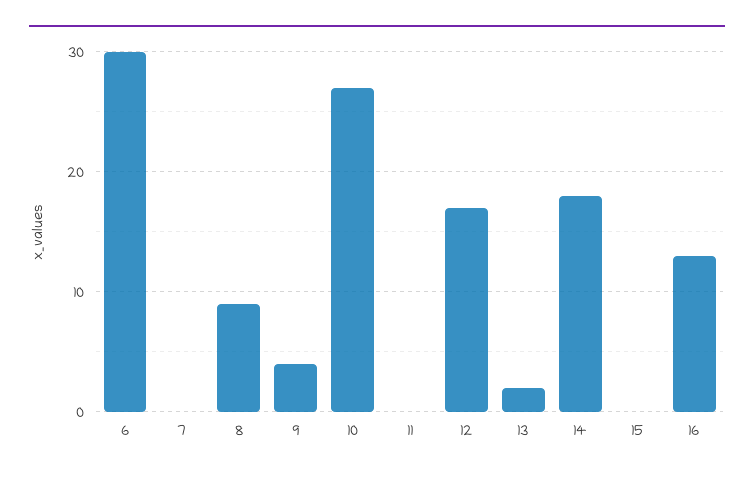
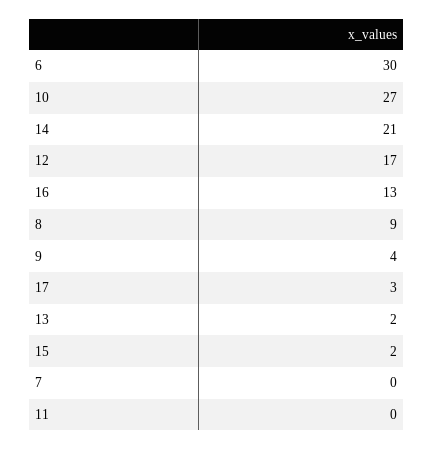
14: 18 -> 21
15: 0 -> 2
17: none -> 3

